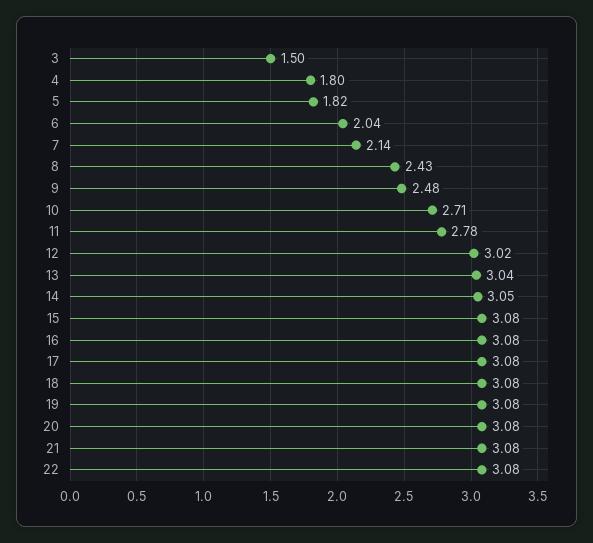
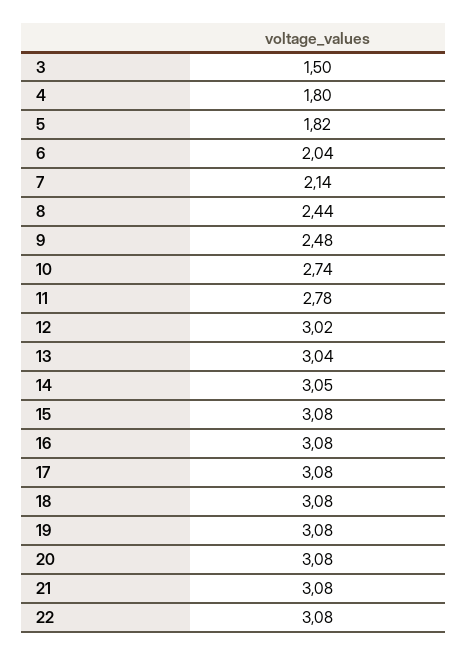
8: 2.43 -> 2.44
10: 2.71 -> 2.74

